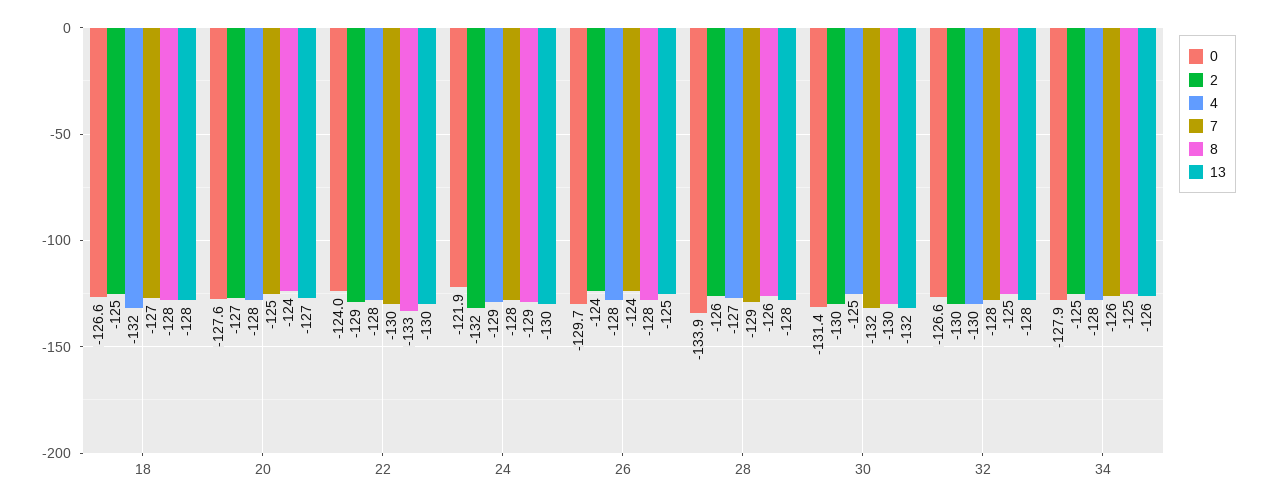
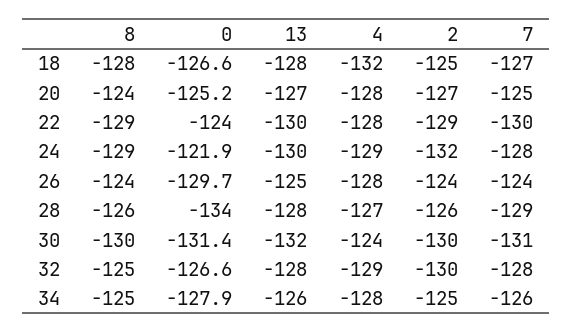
0, 20: -127.6 -> -125.2
8, 22: -133 -> -129
8, 26: -128 -> -124
0, 28: -133.9 -> -134
4, 30: -125 -> -124
7, 30: -132 -> -131
4, 32: -130 -> -129

